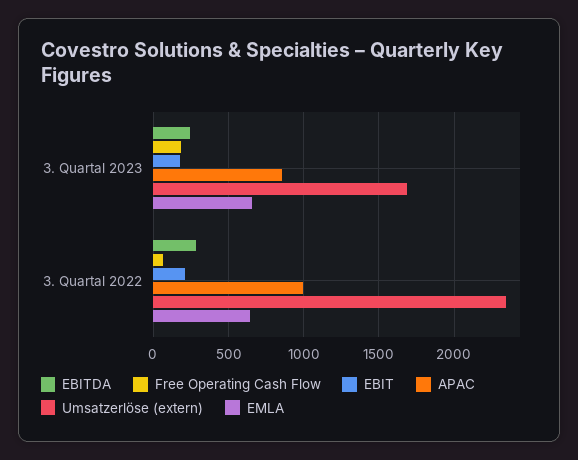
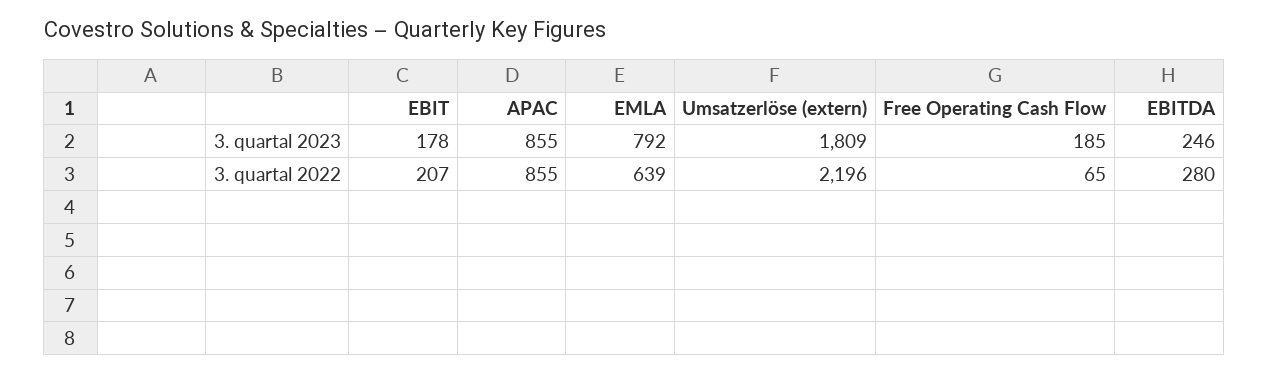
Umsatzerlöse (extern), 3. Quartal 2023: 1700 -> 1809
EMLA, 3. Quartal 2023: 650 -> 792
APAC, 3. Quartal 2022: 1000 -> 855
Umsatzerlöse (extern), 3. Quartal 2022: 2350 -> 2196

